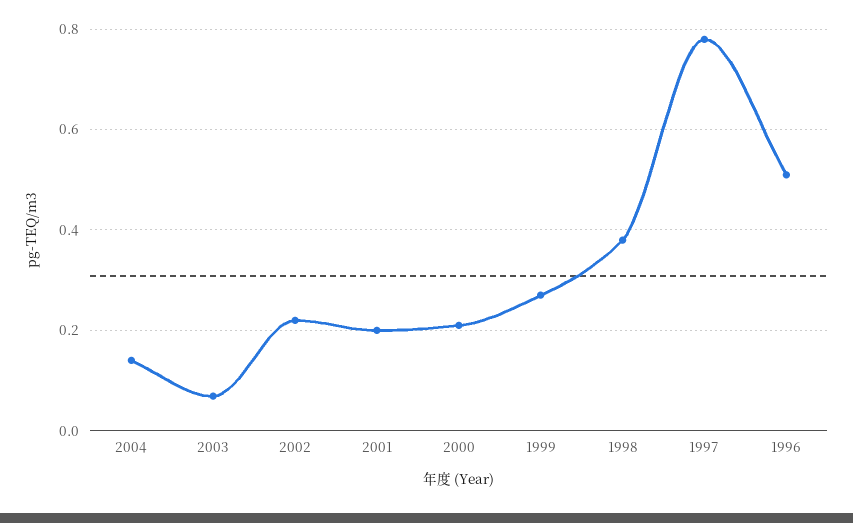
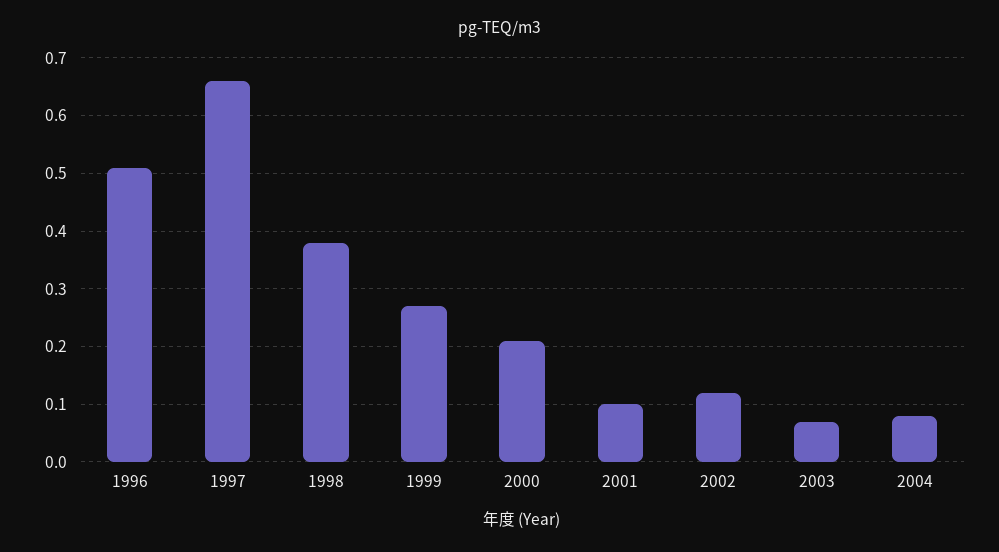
2004: 0.14 -> 0.08
2002: 0.22 -> 0.12
2001: 0.2 -> 0.1
1997: 0.78 -> 0.66

